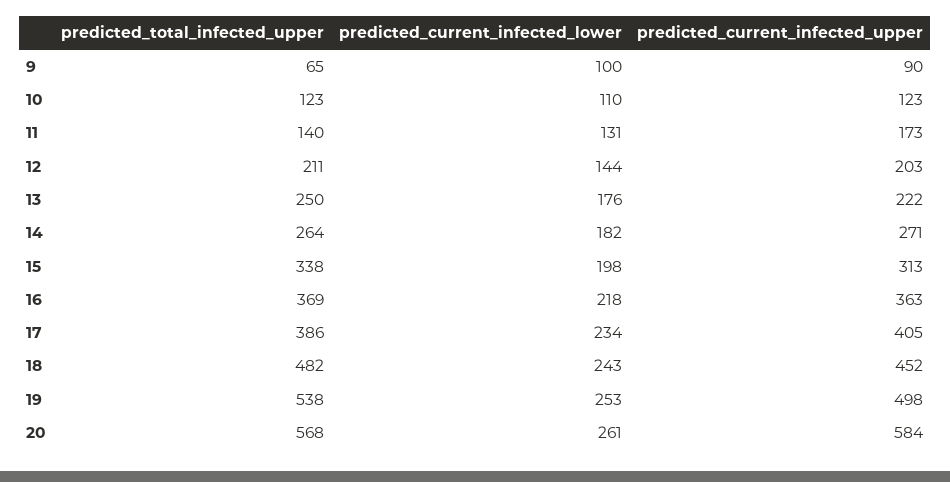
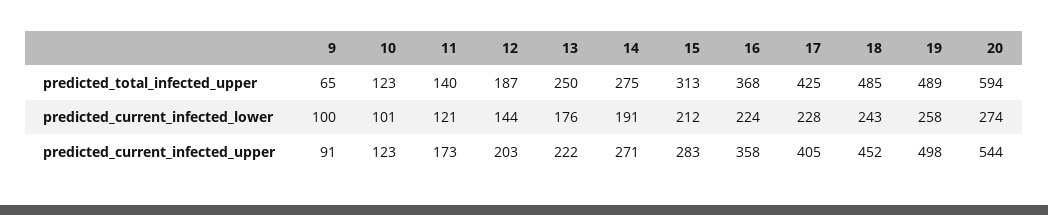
predicted_current_infected_upper, 9: 90 -> 91
predicted_current_infected_lower, 10: 110 -> 101
predicted_current_infected_lower, 11: 131 -> 121
predicted_total_infected_upper, 12: 211 -> 187
predicted_total_infected_upper, 14: 264 -> 275
predicted_current_infected_lower, 14: 182 -> 191
predicted_total_infected_upper, 15: 338 -> 313
predicted_current_infected_lower, 15: 198 -> 212
predicted_current_infected_upper, 15: 313 -> 283
predicted_total_infected_upper, 16: 369 -> 368
predicted_current_infected_lower, 16: 218 -> 224
predicted_current_infected_upper, 16: 363 -> 358
predicted_total_infected_upper, 17: 386 -> 425
predicted_current_infected_lower, 17: 234 -> 228
predicted_total_infected_upper, 18: 482 -> 485
predicted_total_infected_upper, 19: 538 -> 489
predicted_current_infected_lower, 19: 253 -> 258
predicted_total_infected_upper, 20: 568 -> 594
predicted_current_infected_lower, 20: 261 -> 274
predicted_current_infected_upper, 20: 584 -> 544

